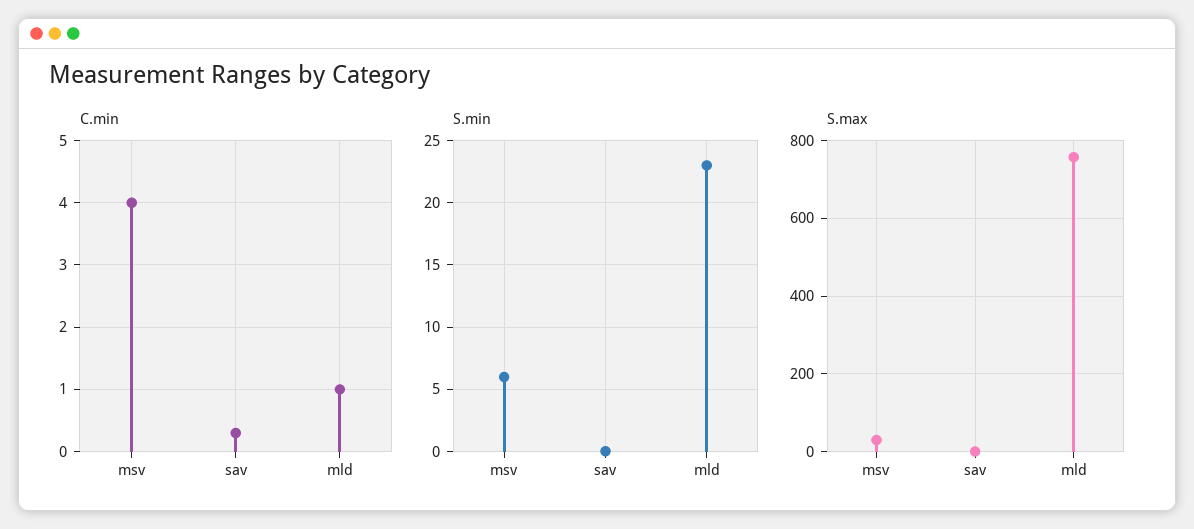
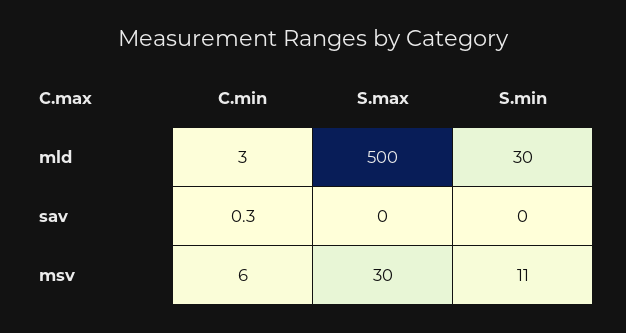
C.min, msv: 4 -> 6
C.min, mld: 1 -> 3
S.min, msv: 6 -> 11
S.min, mld: 23 -> 30
S.max, mld: 760 -> 500

